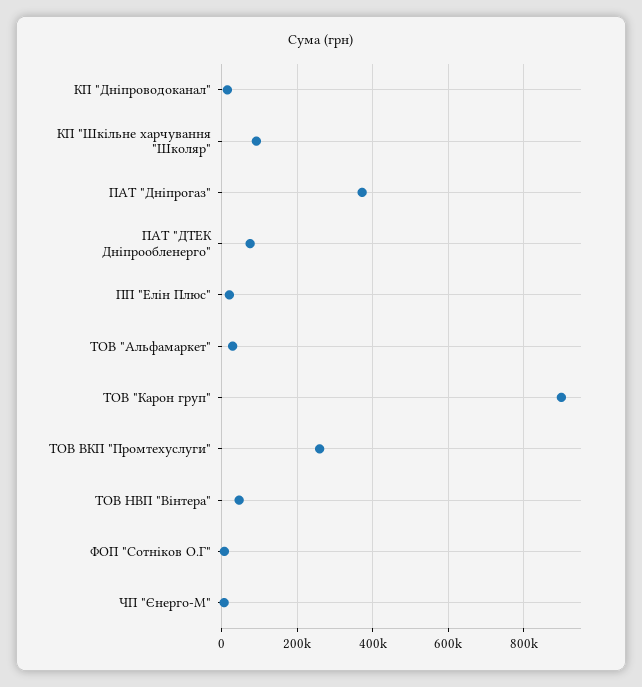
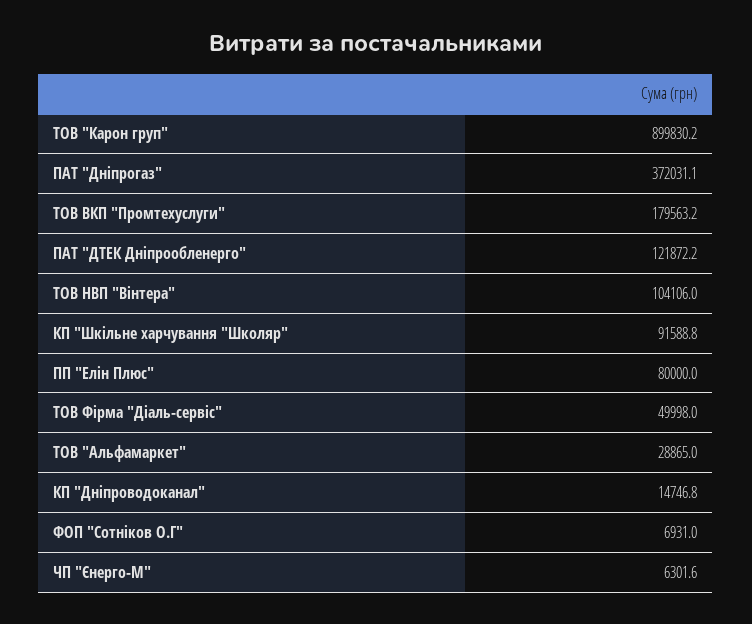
ПАТ "ДТЕК Дніпрообленерго": 80000 -> 121872.2
ПП "Елін Плюс": 20000 -> 80000
ТОВ ВКП "Промтехуслуги": 260000 -> 179563.2
ТОВ НВП "Вінтера": 40000 -> 104106
ТОВ Фірма "Діаль-сервіс": none -> 49998

